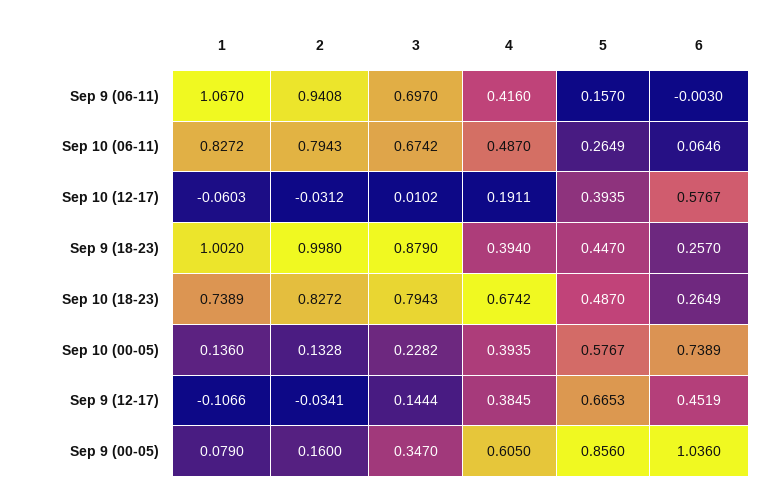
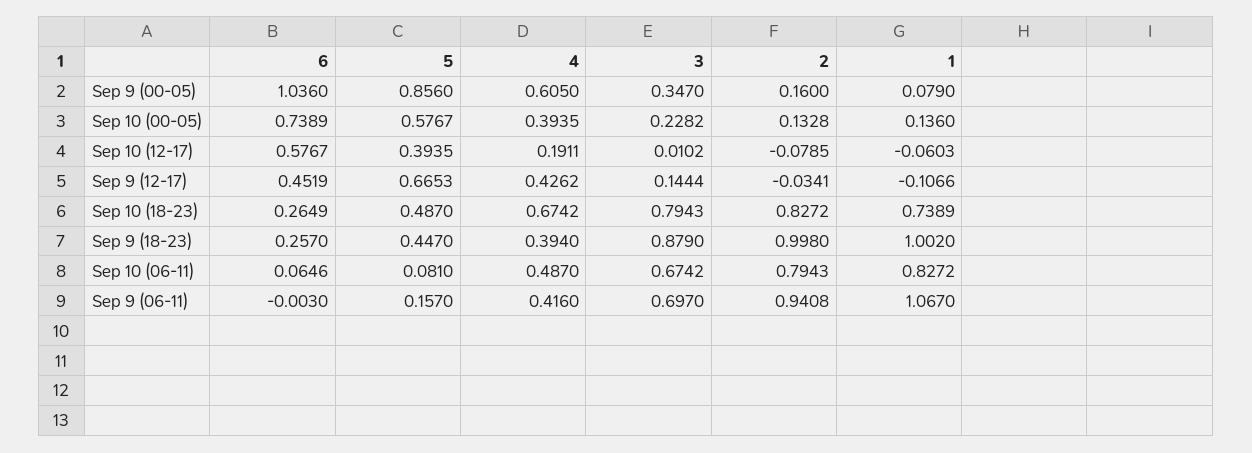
5, Sep 10 (06-11): 0.2649 -> 0.081
2, Sep 10 (12-17): -0.0312 -> -0.0785
4, Sep 9 (12-17): 0.3845 -> 0.4262

